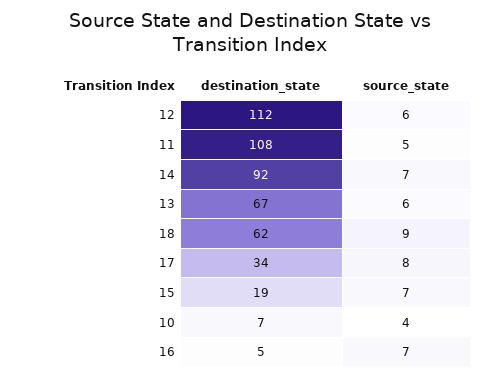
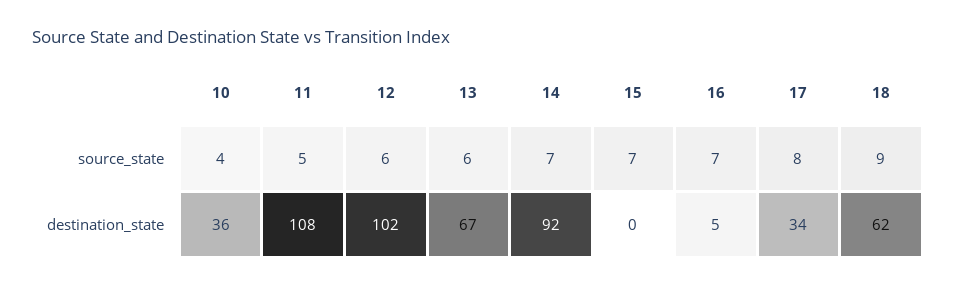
destination_state, 12: 112 -> 102
destination_state, 15: 19 -> 0
destination_state, 10: 7 -> 36

